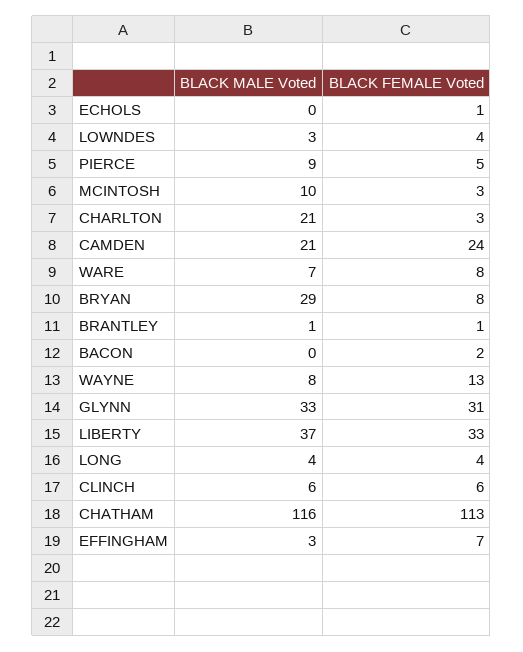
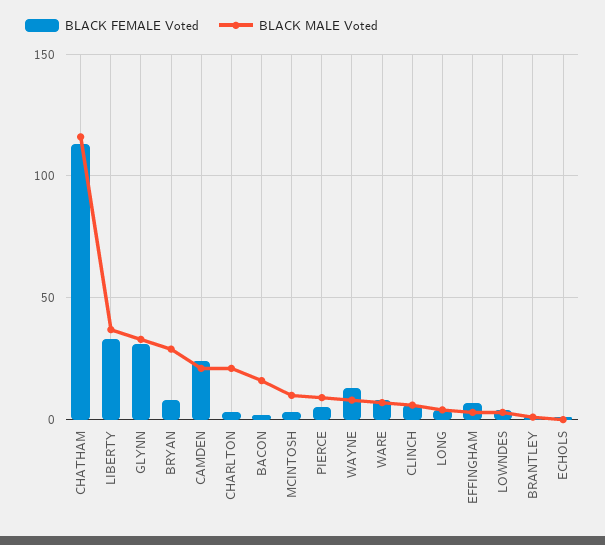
BLACK MALE Voted, BACON: 0 -> 15

